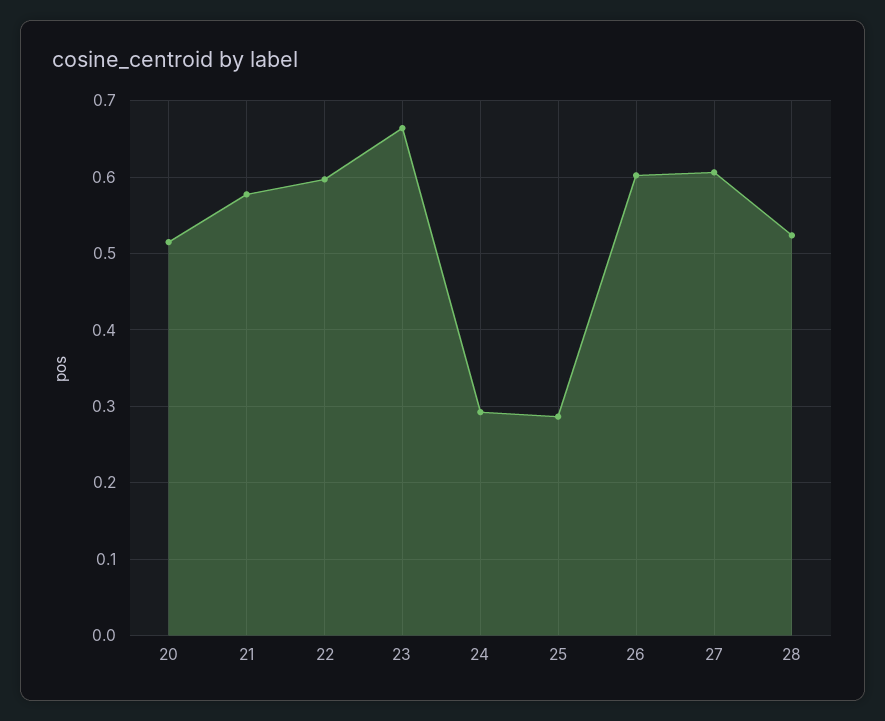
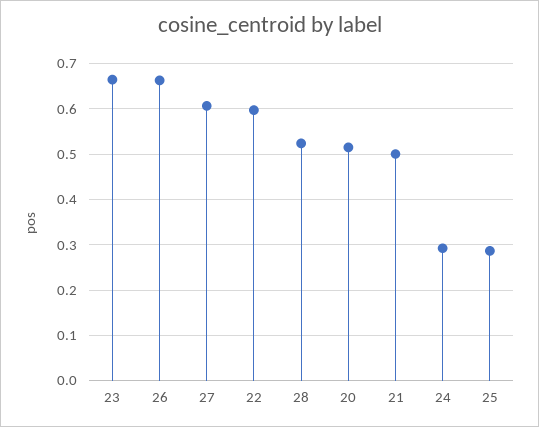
21: 0.58 -> 0.5
26: 0.6 -> 0.66

